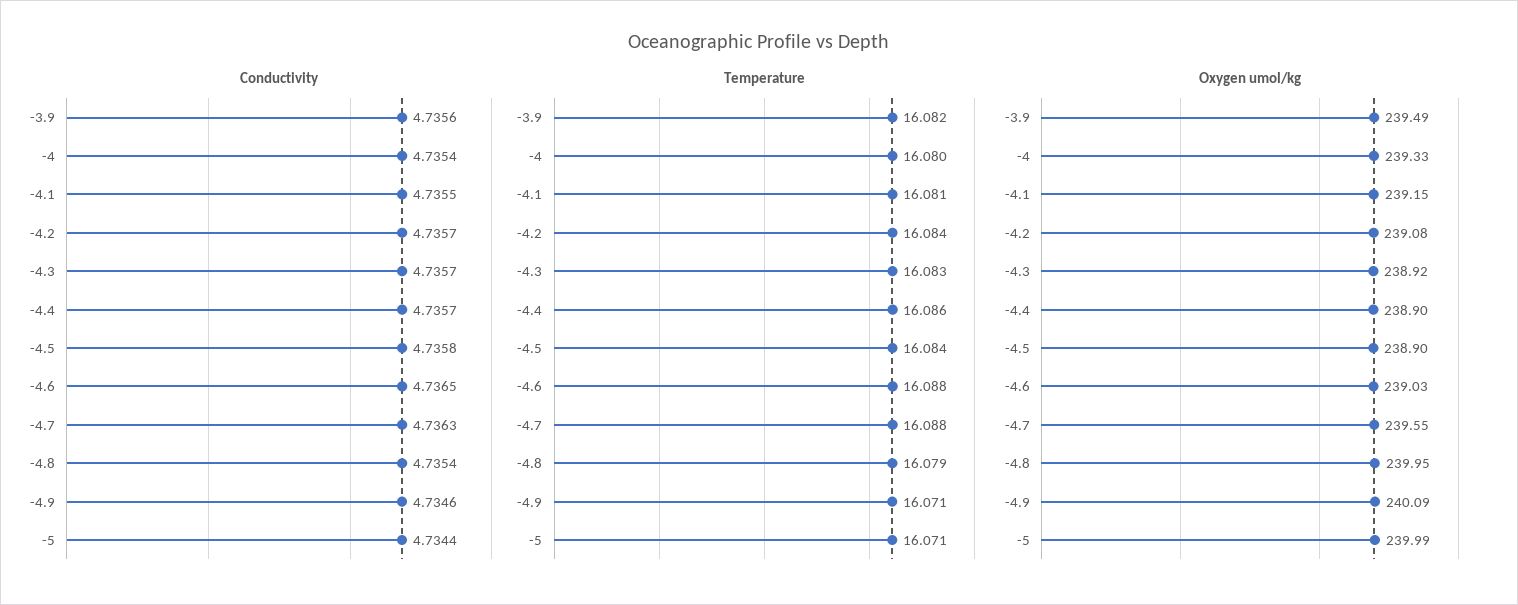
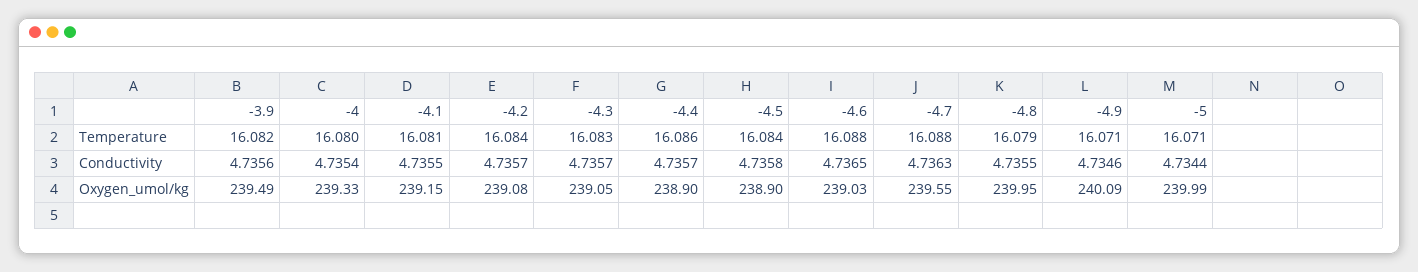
Conductivity, -4.8: 4.7354 -> 4.7355
Oxygen umol/kg, -4.3: 238.92 -> 239.05

